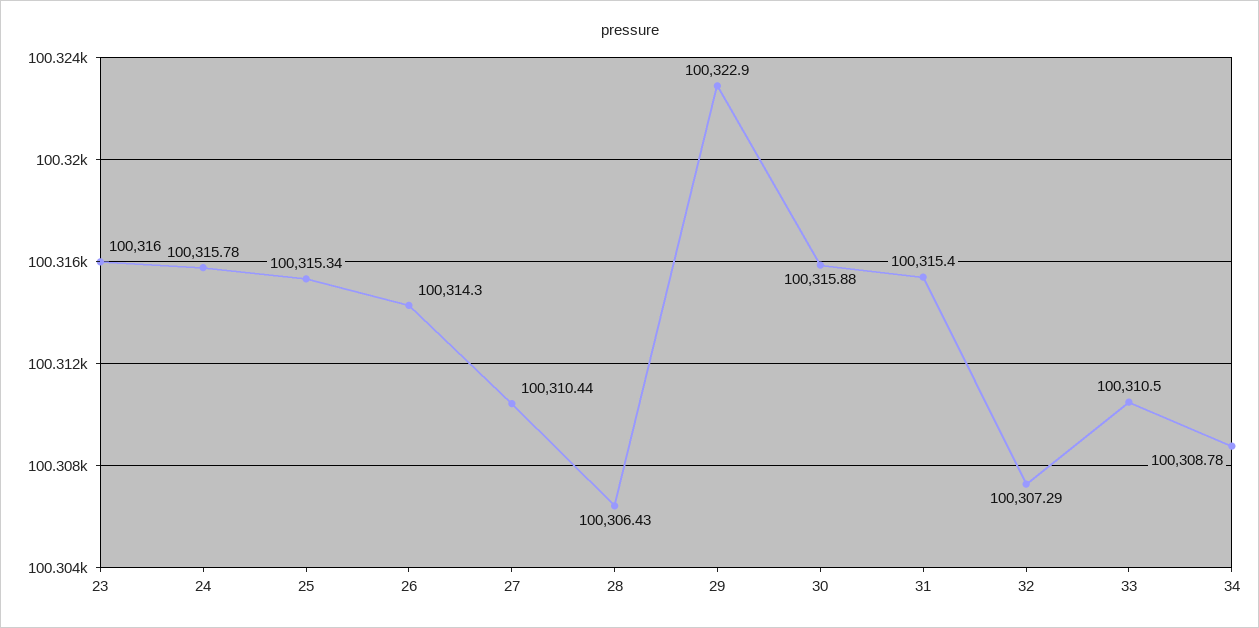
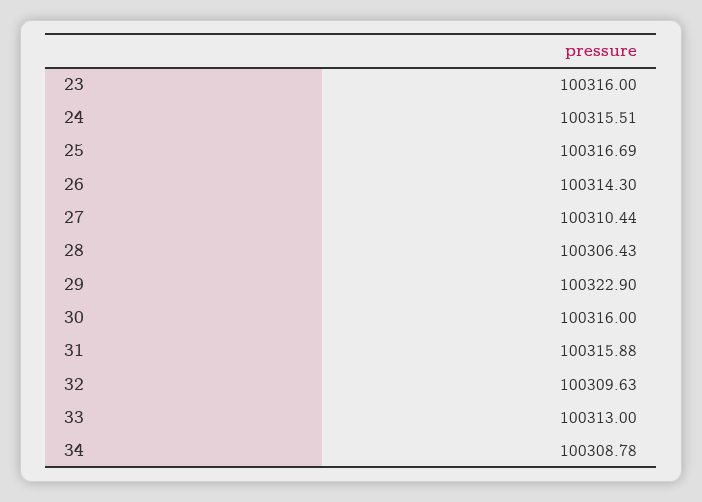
24: 100315.78 -> 100315.51
25: 100315.34 -> 100316.69
30: 100315.88 -> 100316
31: 100315.4 -> 100315.88
32: 100307.29 -> 100309.63
33: 100310.5 -> 100313

